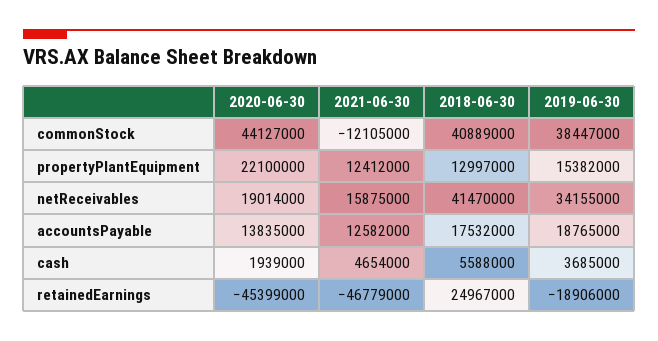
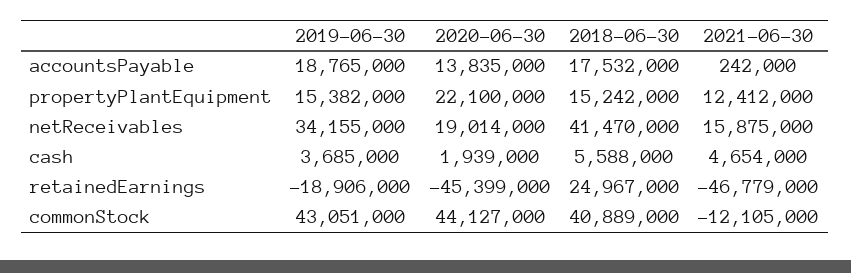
2019-06-30, commonStock: 38447000 -> 43051000
2018-06-30, propertyPlantEquipment: 12997000 -> 15242000
2021-06-30, accountsPayable: 12582000 -> 242000

